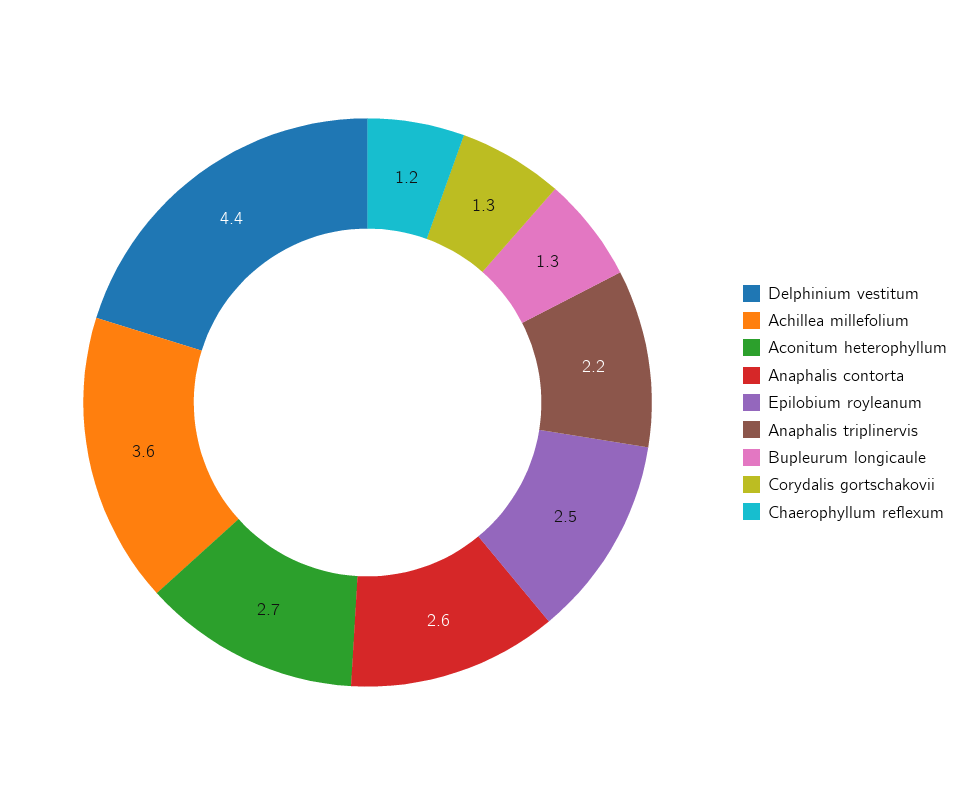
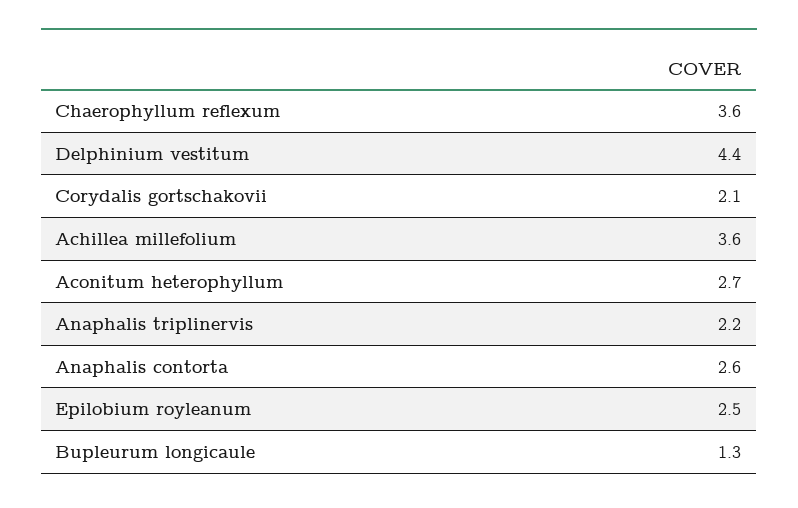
Corydalis gortschakovii: 1.3 -> 2.1
Chaerophyllum reflexum: 1.2 -> 3.6

